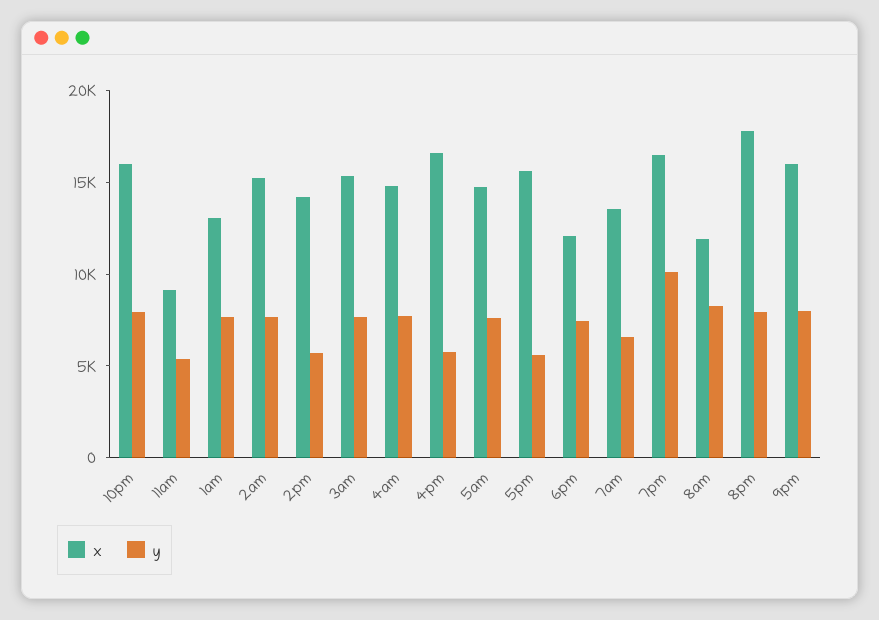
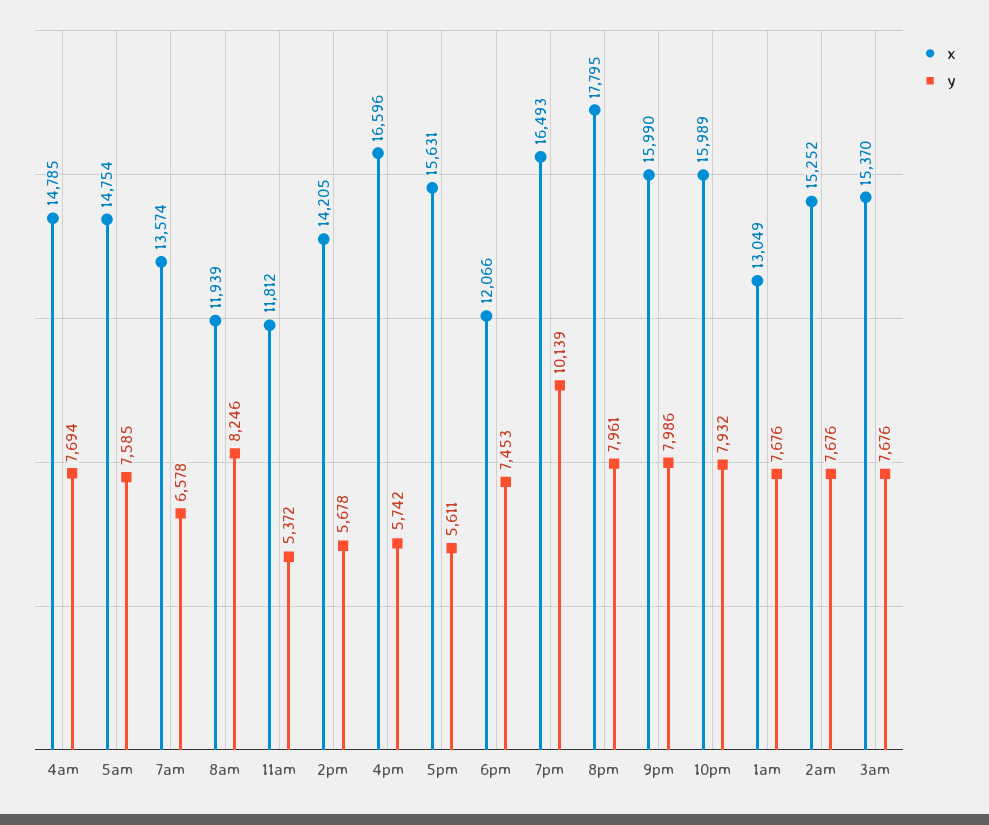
x, 11am: 9000 -> 11812

